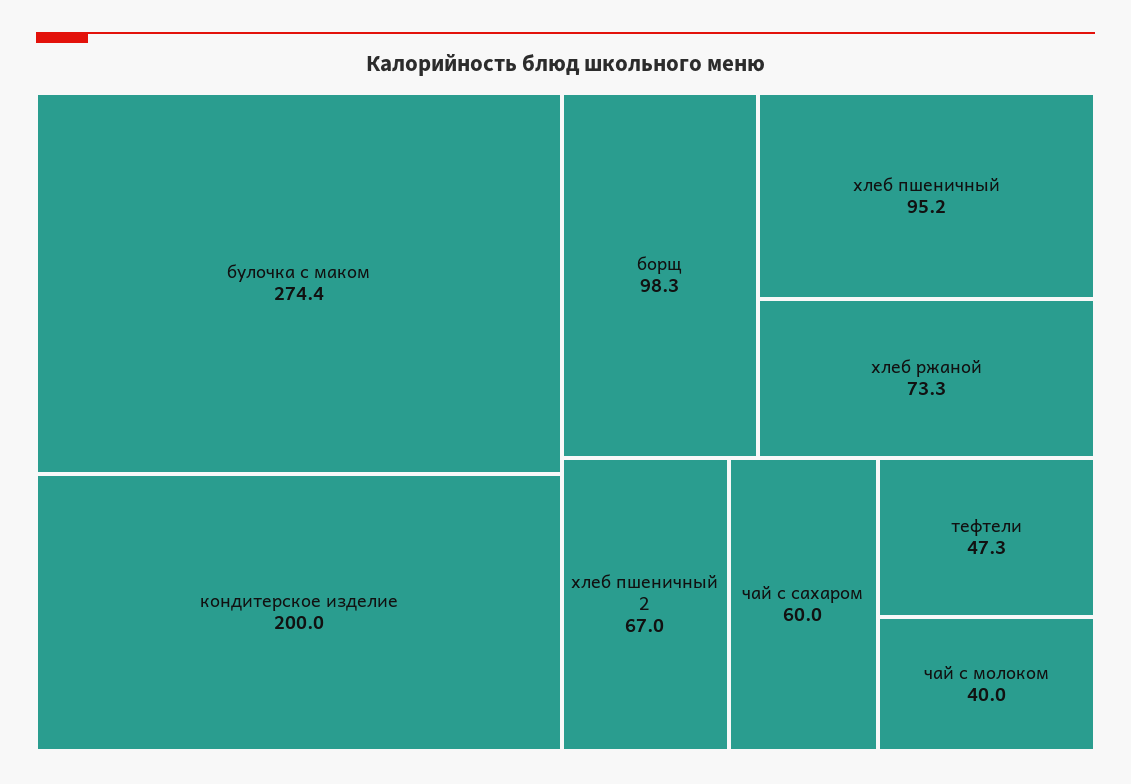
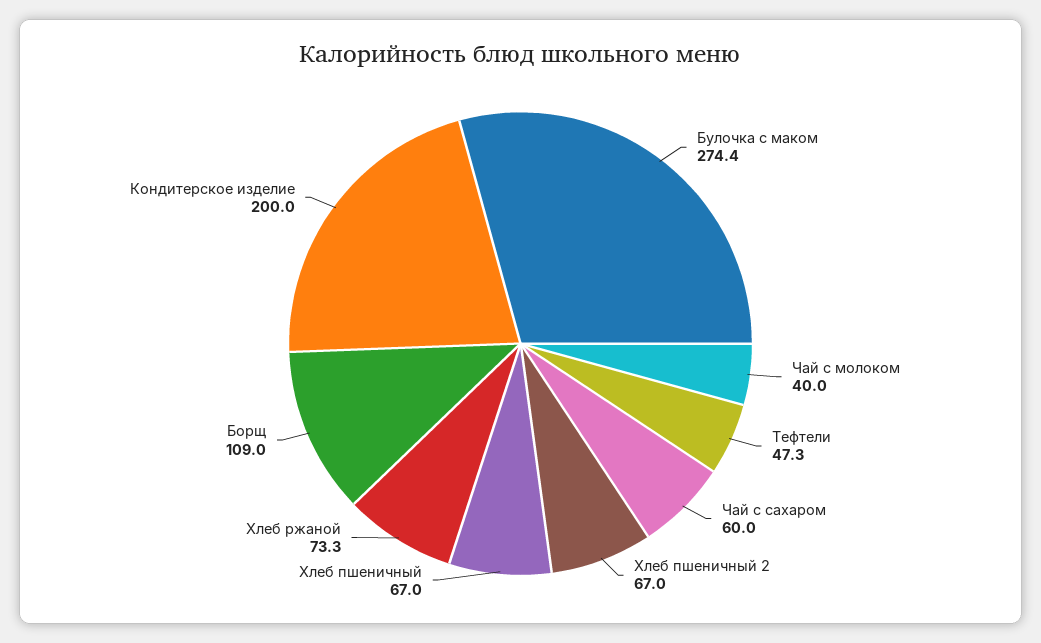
борщ: 98.3 -> 109
хлеб пшеничный: 95.2 -> 67

